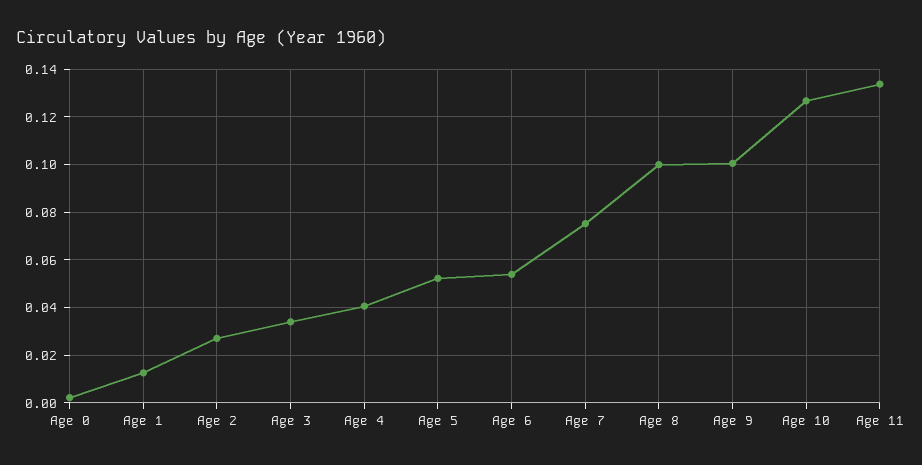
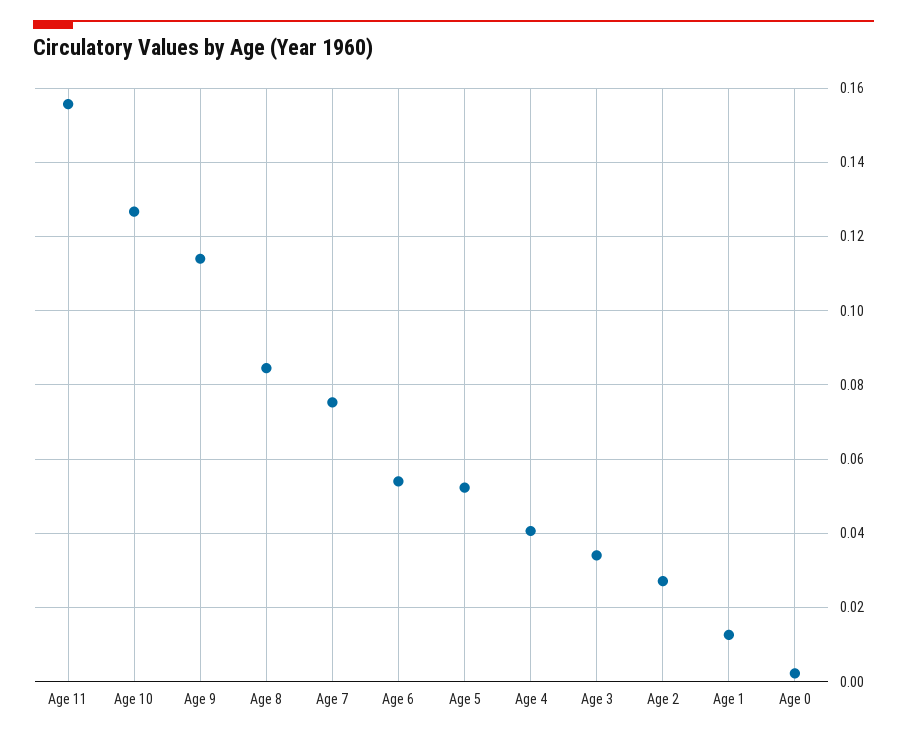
Age 8: 0.1 -> 0.084
Age 9: 0.1 -> 0.114
Age 11: 0.135 -> 0.156

